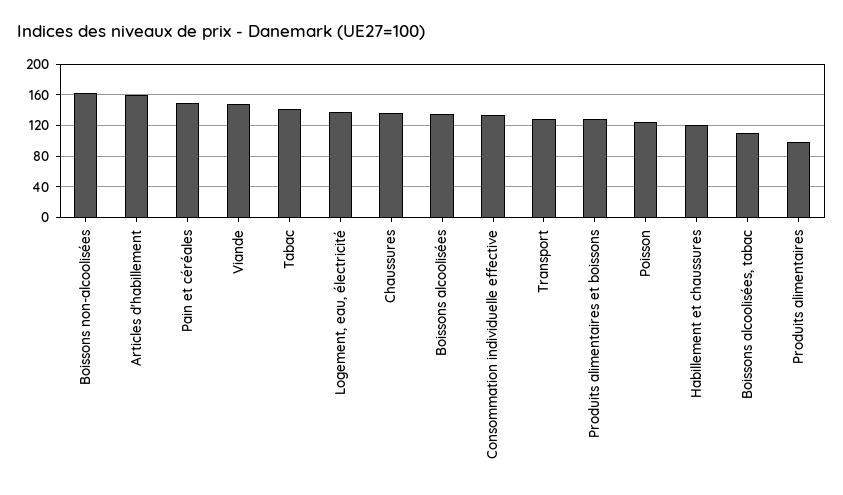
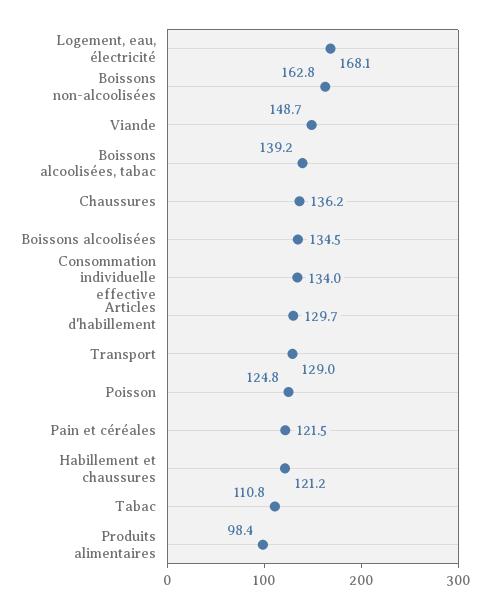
Articles d'habillement: 160 -> 129.7
Pain et céréales: 150 -> 121.5
Tabac: 140 -> 110.8
Logement, eau, électricité: 140 -> 168.1
Produits alimentaires et boissons: 130 -> none
Boissons alcoolisées, tabac: 110 -> 139.2

